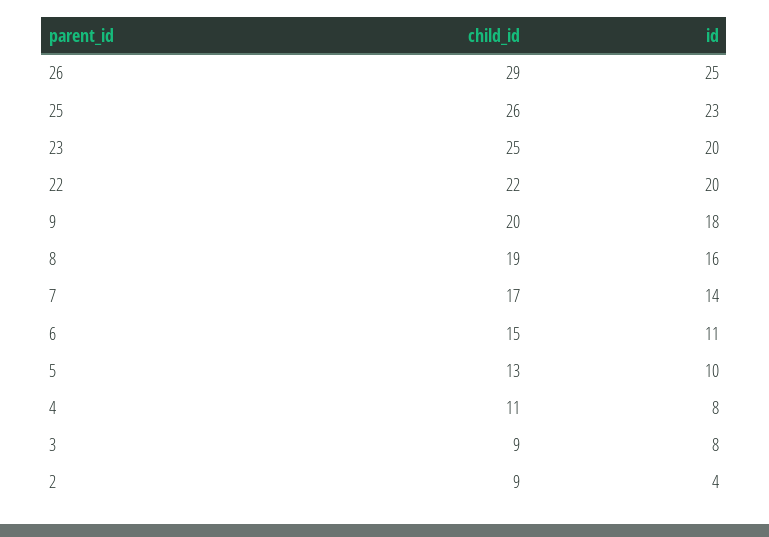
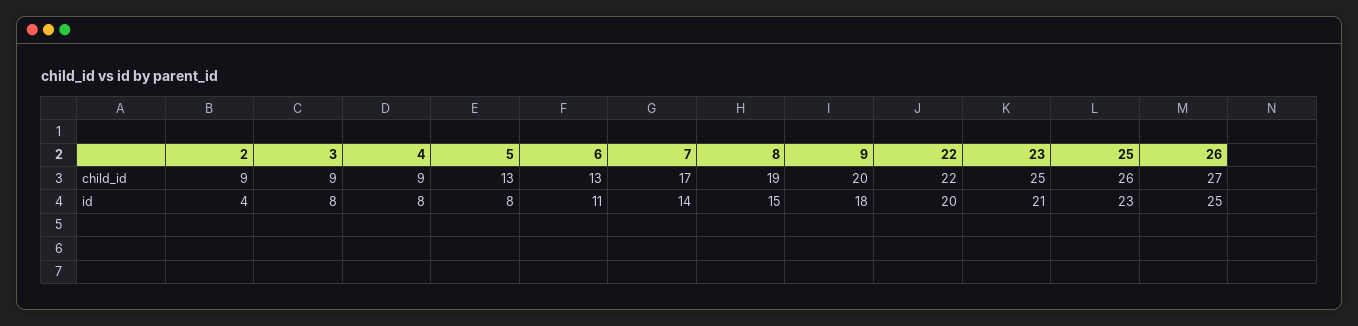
child_id, 26: 29 -> 27
id, 23: 20 -> 21
id, 8: 16 -> 15
child_id, 6: 15 -> 13
id, 5: 10 -> 8
child_id, 4: 11 -> 9

